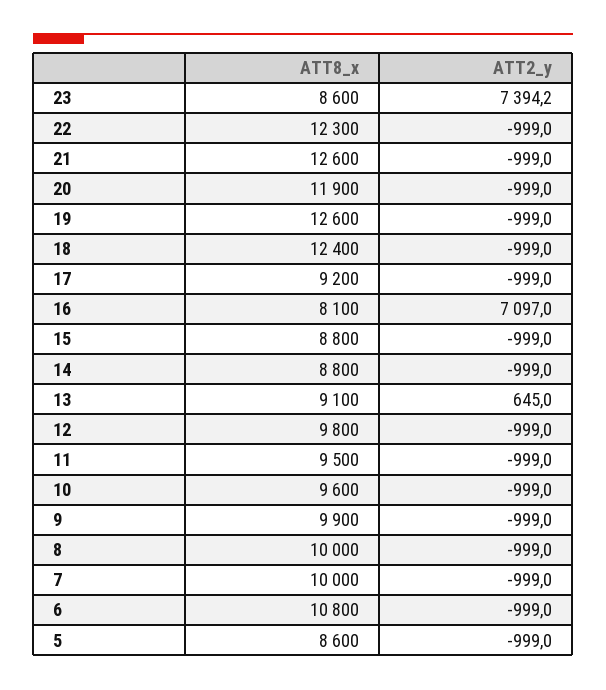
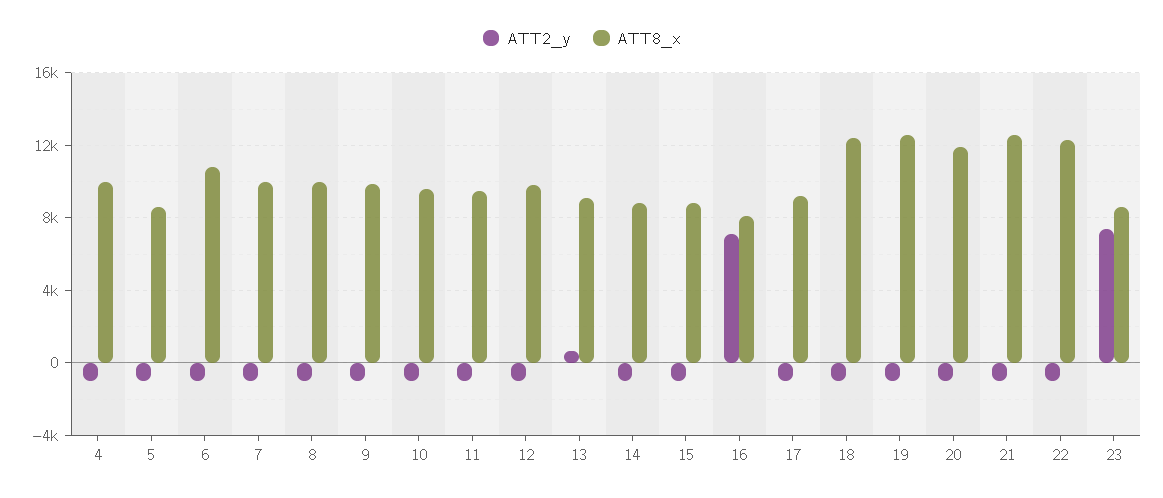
ATT2_y, 4: none -> -1000
ATT8_x, 4: none -> 10000

